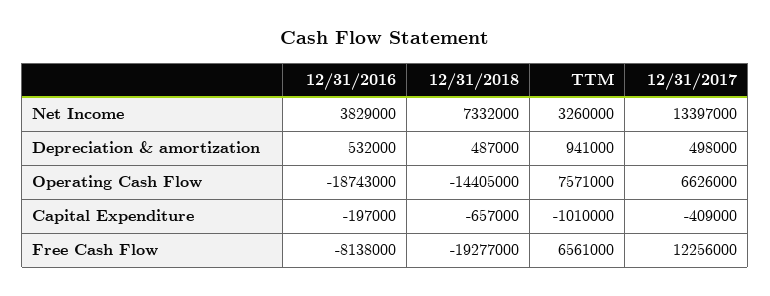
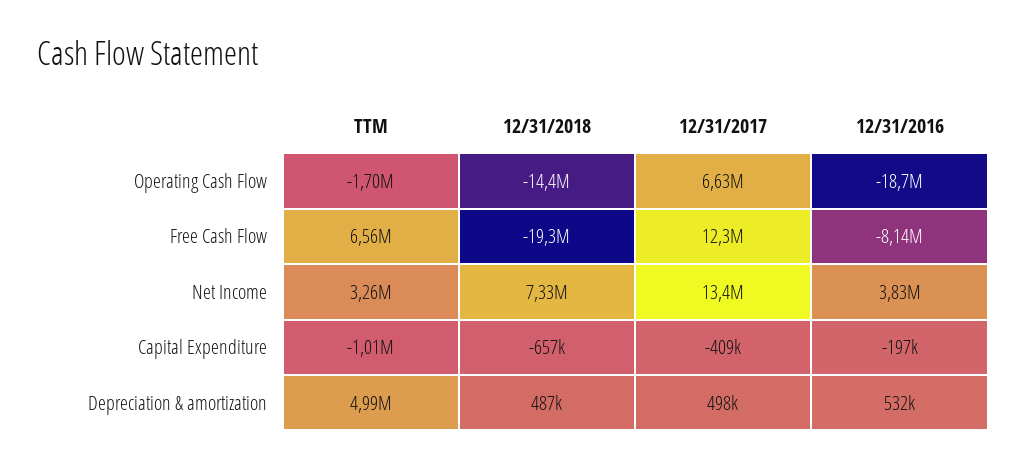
TTM, Depreciation & amortization: 941000 -> 4990000
TTM, Operating Cash Flow: 7571000 -> -1700000

